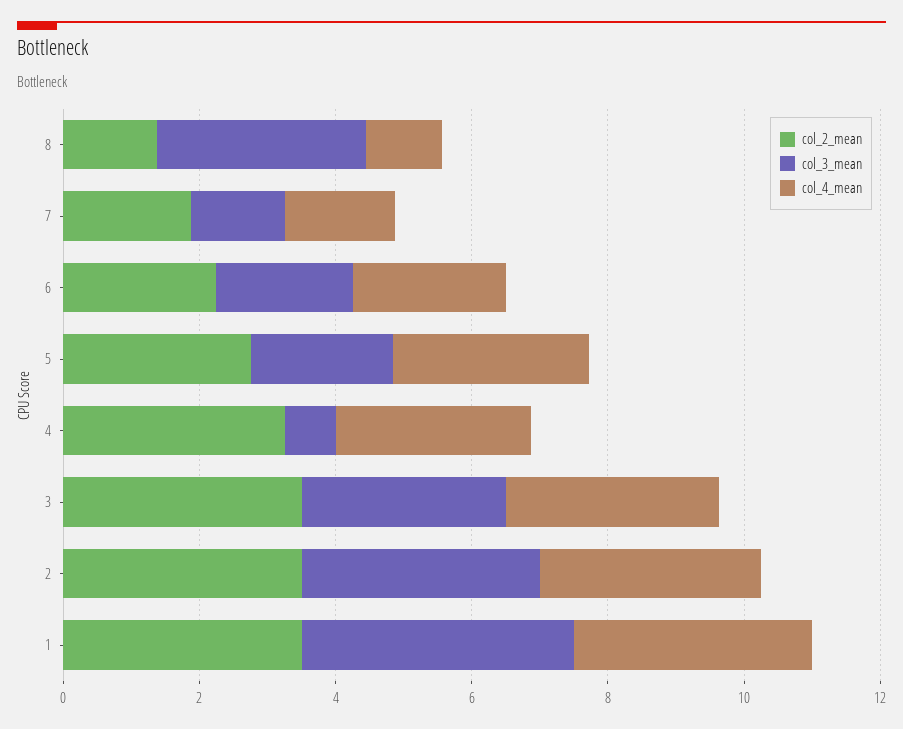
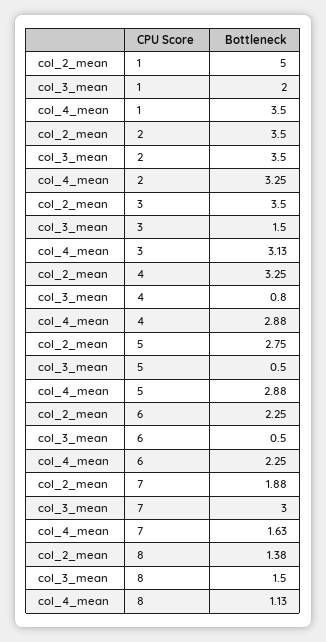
col_3_mean, 8: 3 -> 1.5
col_3_mean, 7: 1.5 -> 3
col_3_mean, 6: 2 -> 0.5
col_3_mean, 5: 2 -> 0.5
col_3_mean, 3: 3 -> 1.5
col_2_mean, 1: 3.5 -> 5
col_3_mean, 1: 4 -> 2

